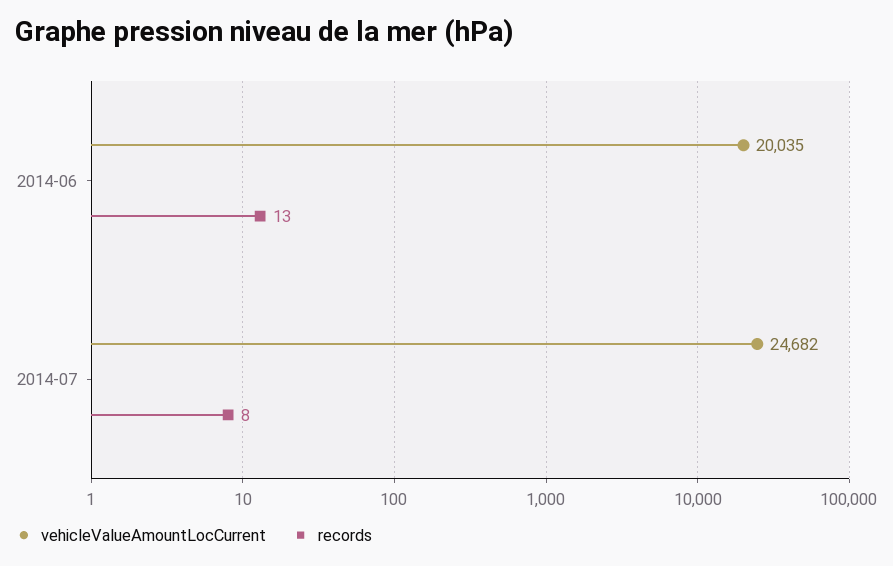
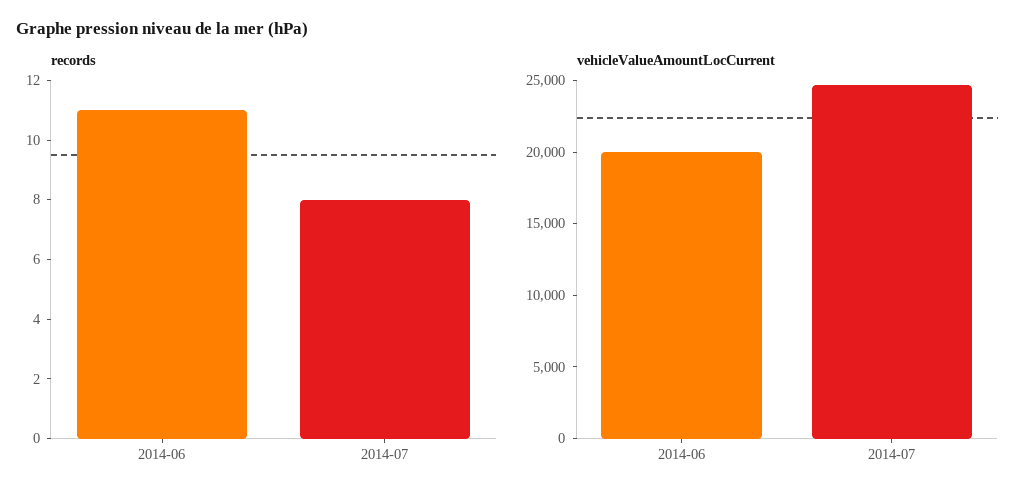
records, 2014-06: 13 -> 11

